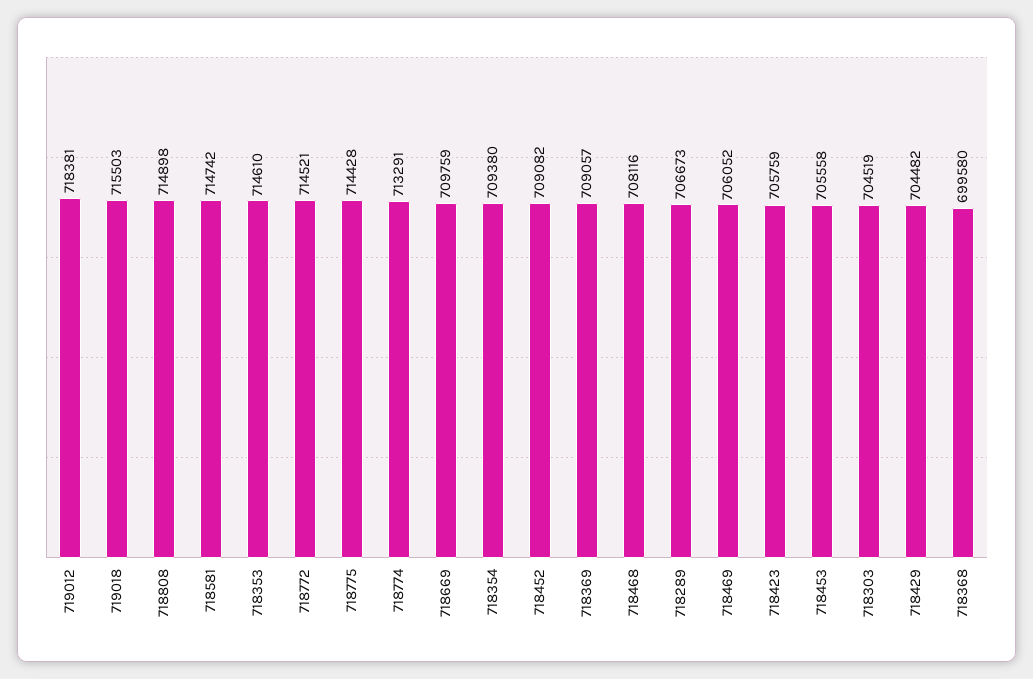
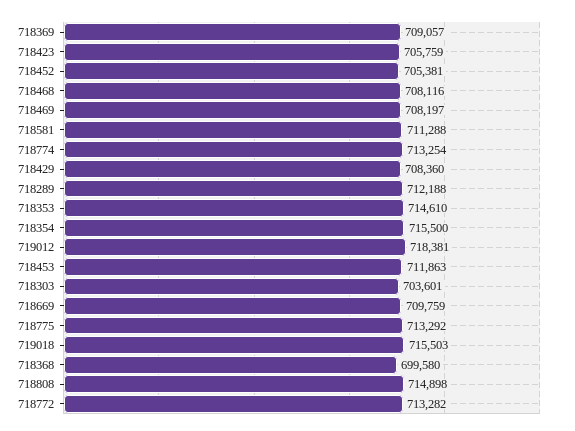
718581: 714742 -> 711288
718772: 714521 -> 713282
718775: 714428 -> 713292
718774: 713291 -> 713254
718354: 709380 -> 715500
718452: 709082 -> 705381
718289: 706673 -> 712188
718469: 706052 -> 708197
718453: 705558 -> 711863
718303: 704519 -> 703601
718429: 704482 -> 708360

